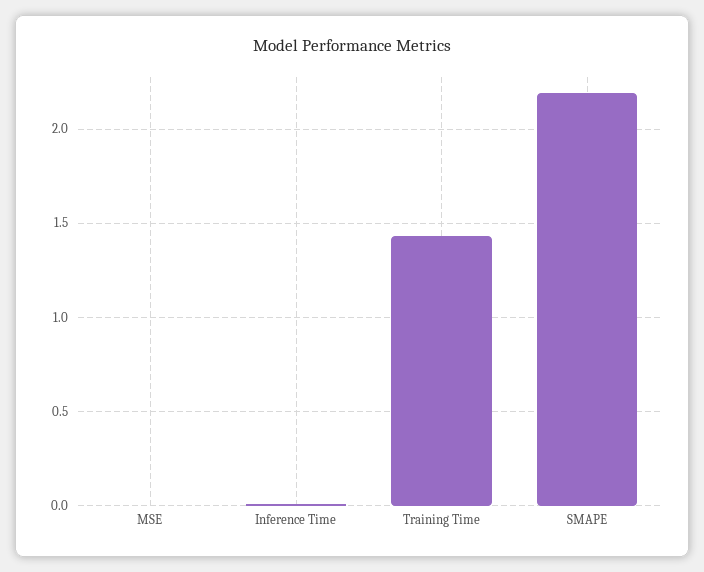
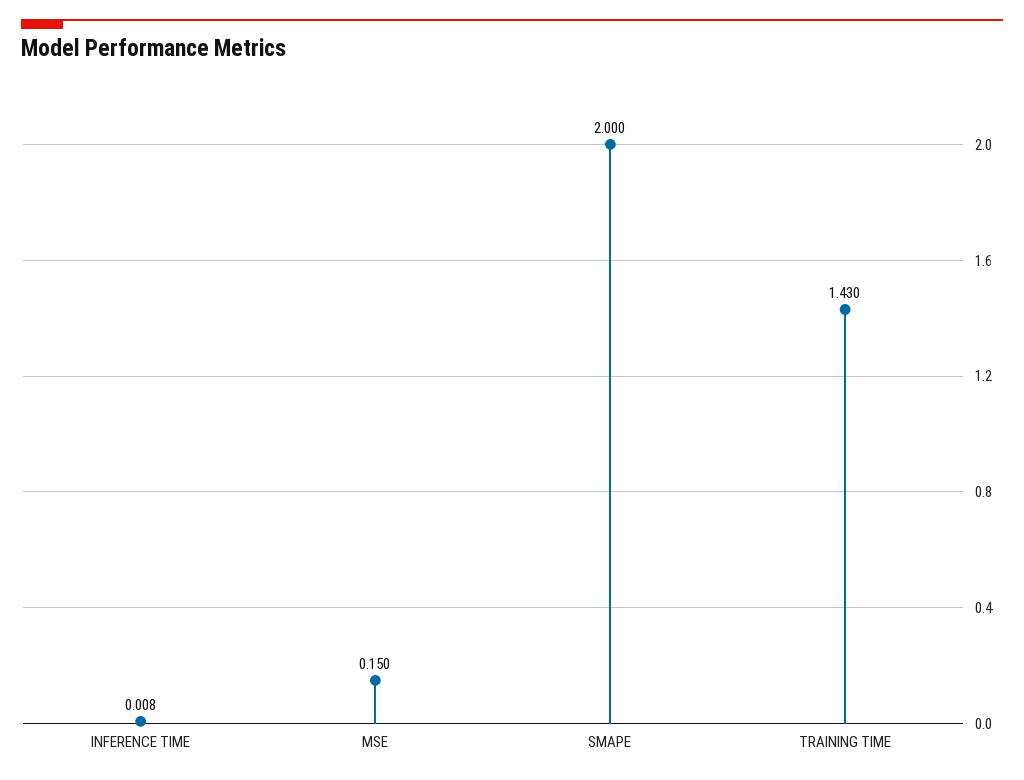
MSE: 0 -> 0.15
SMAPE: 2.2 -> 2

